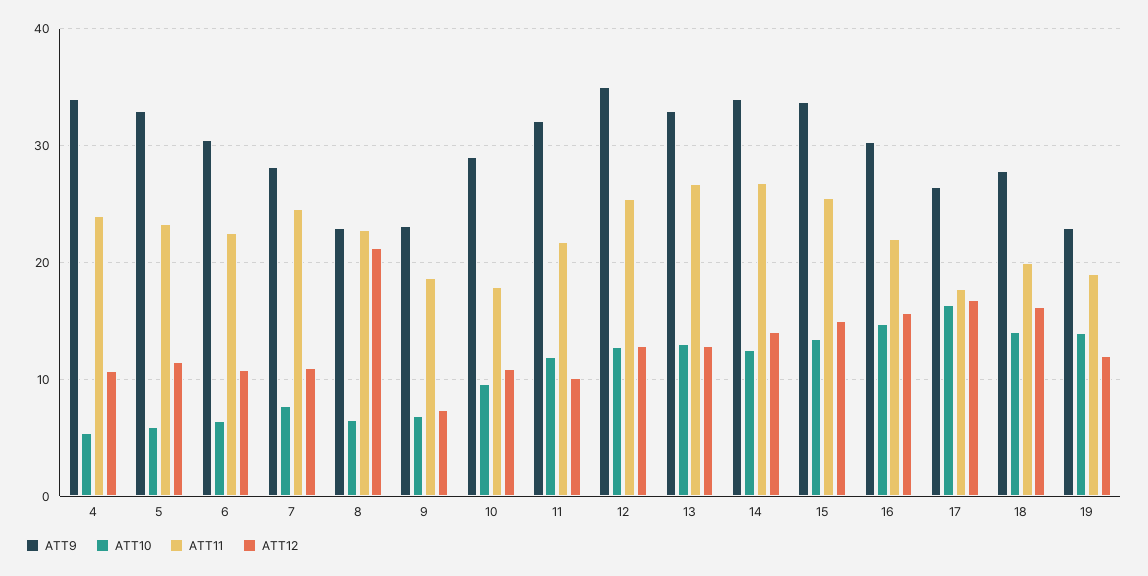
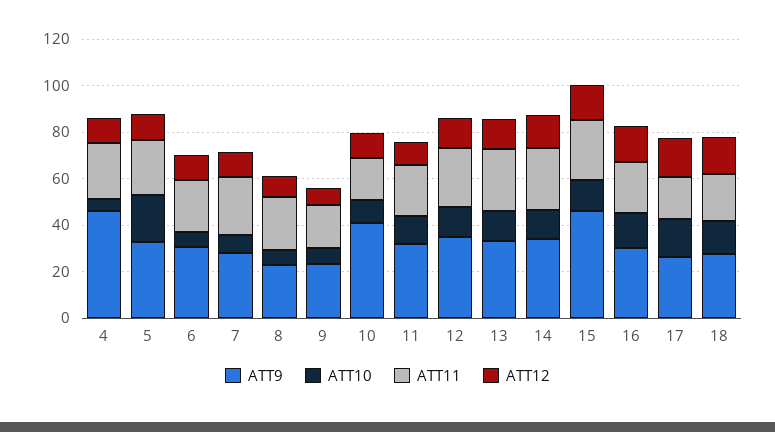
ATT9, 4: 34 -> 45
ATT10, 5: 6 -> 20
ATT12, 8: 21 -> 10
ATT9, 10: 29 -> 40
ATT9, 15: 34 -> 45
ATT9, 19: 23 -> none
ATT10, 19: 14 -> none
ATT11, 19: 19 -> none
ATT12, 19: 12 -> none

